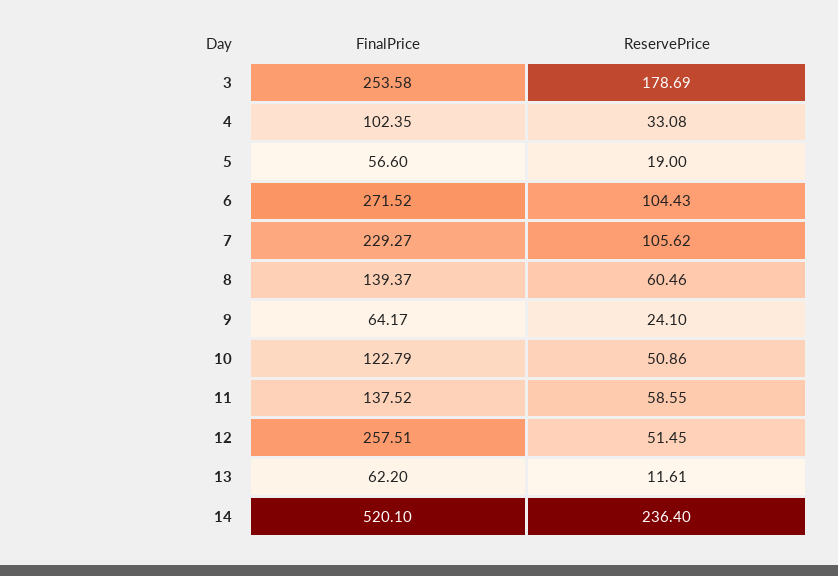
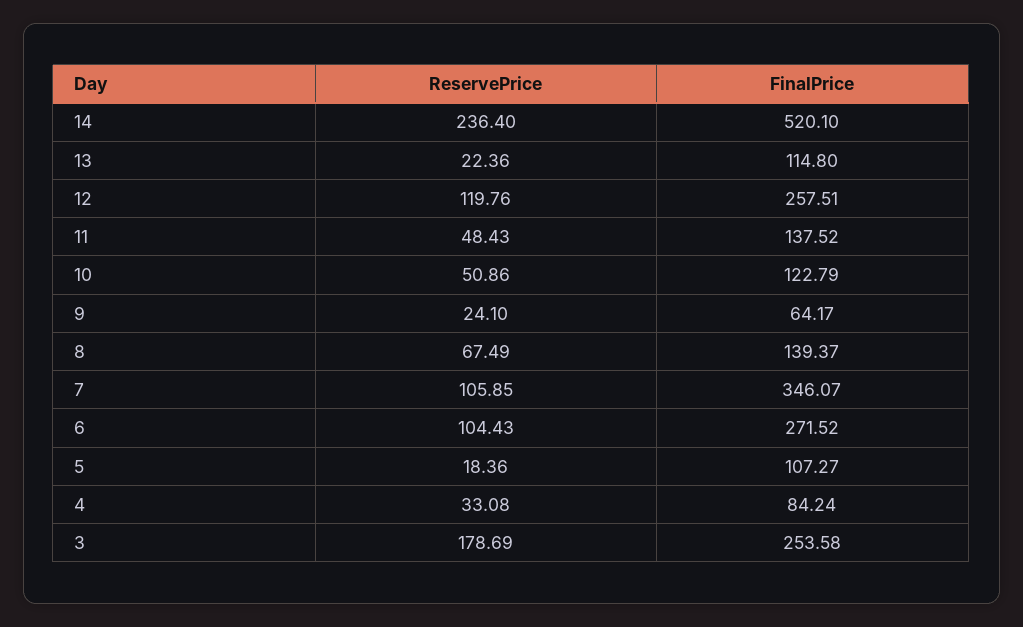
FinalPrice, 4: 102.35 -> 84.24
FinalPrice, 5: 56.6 -> 107.27
ReservePrice, 5: 19 -> 18.36
FinalPrice, 7: 229.27 -> 346.07
ReservePrice, 7: 105.62 -> 105.85
ReservePrice, 8: 60.46 -> 67.49
ReservePrice, 11: 58.55 -> 48.43
ReservePrice, 12: 51.45 -> 119.76
FinalPrice, 13: 62.2 -> 114.8
ReservePrice, 13: 11.61 -> 22.36

